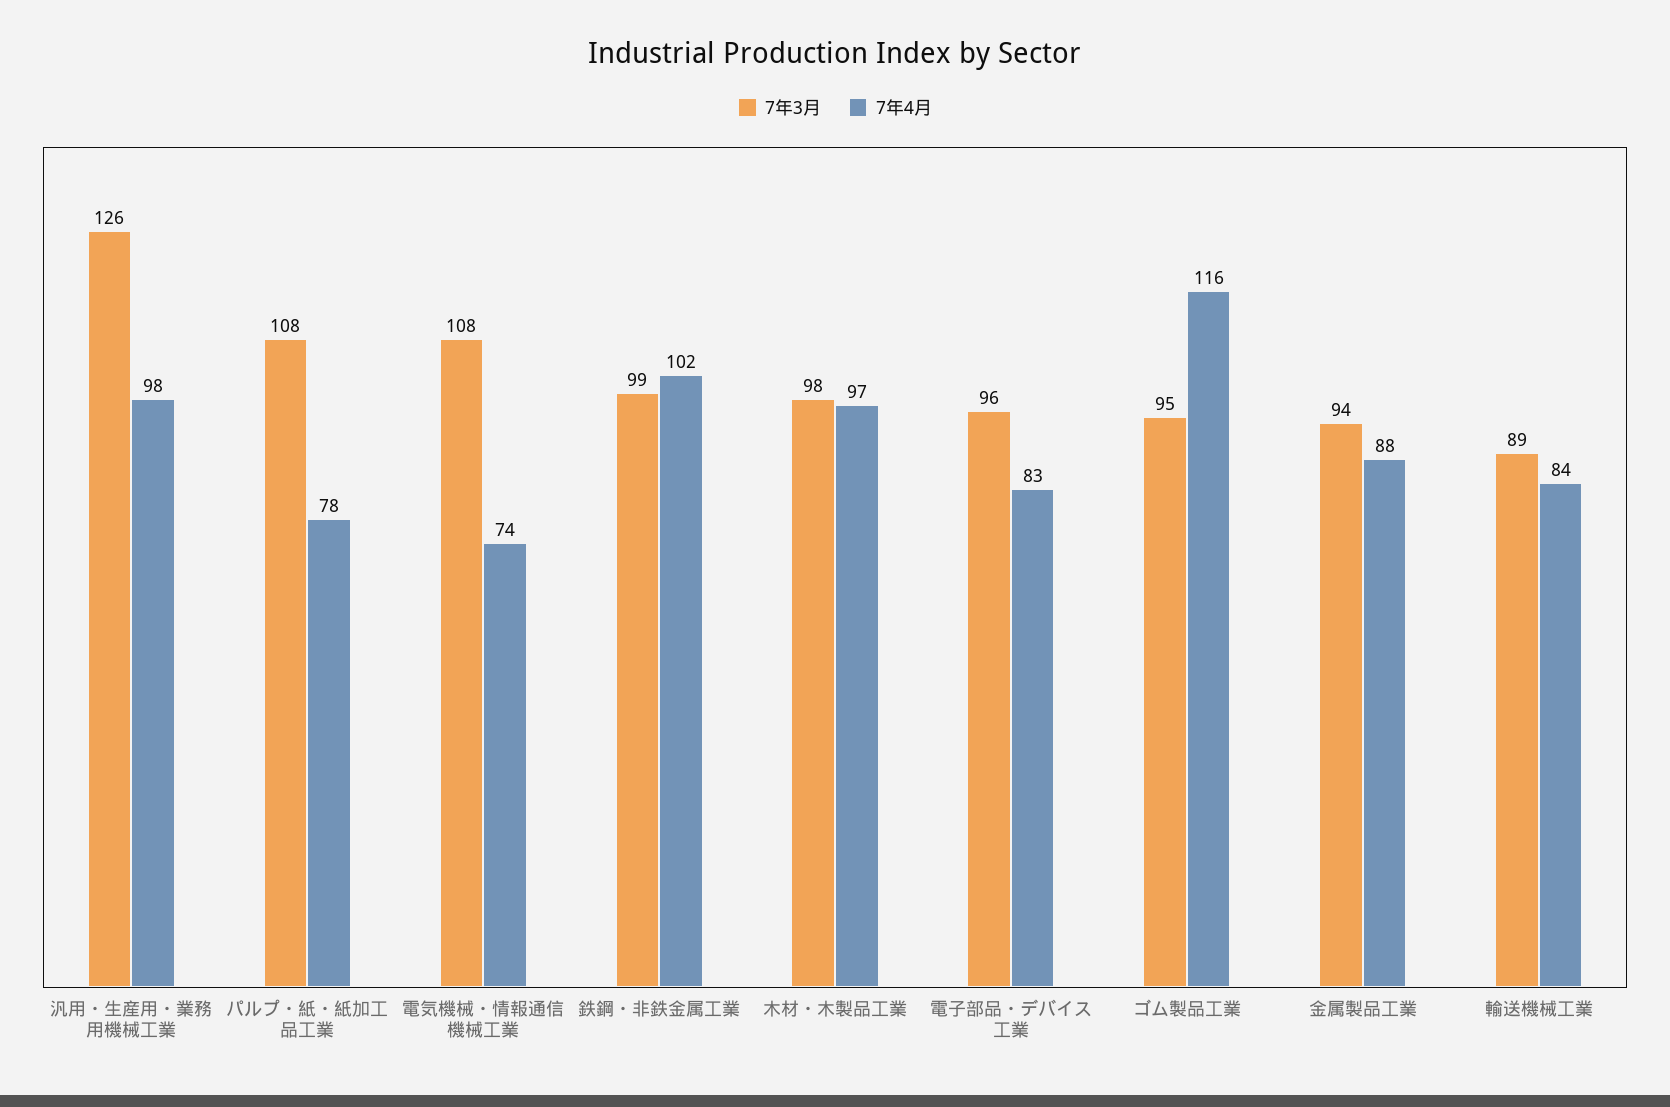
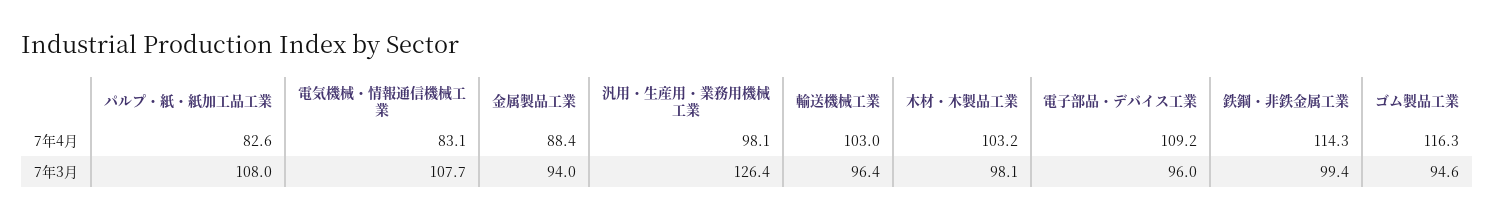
7年4月, パルプ・紙・紙加工品工業: 78 -> 82.6
7年4月, 電気機械・情報通信機械工業: 74 -> 83.1
7年4月, 鉄鋼・非鉄金属工業: 102 -> 114.3
7年4月, 木材・木製品工業: 97 -> 103.2
7年4月, 電子部品・デバイス工業: 83 -> 109.2
7年3月, 輸送機械工業: 89 -> 96.4
7年4月, 輸送機械工業: 84 -> 103

